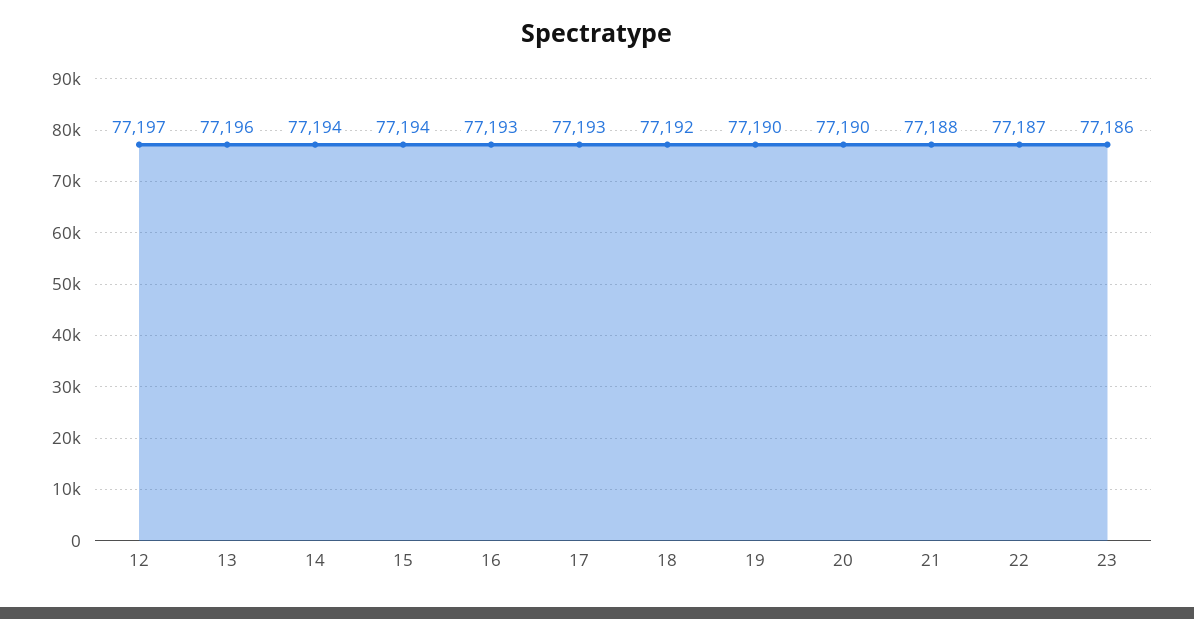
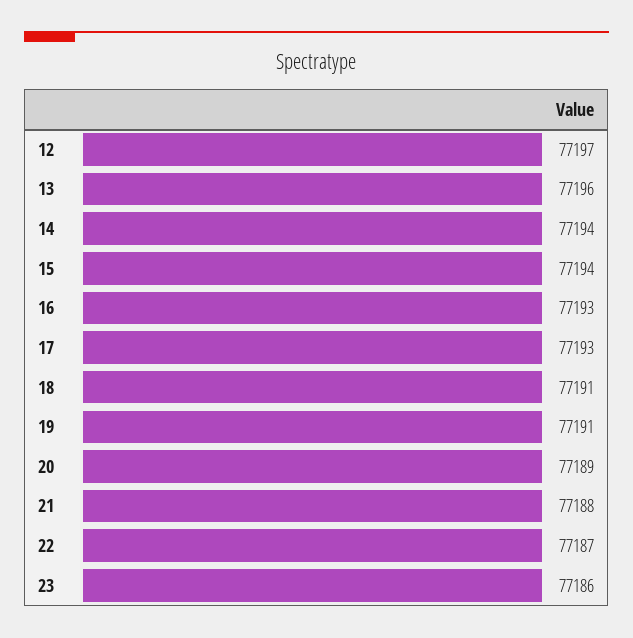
18: 77192 -> 77191
19: 77190 -> 77191
20: 77190 -> 77189

